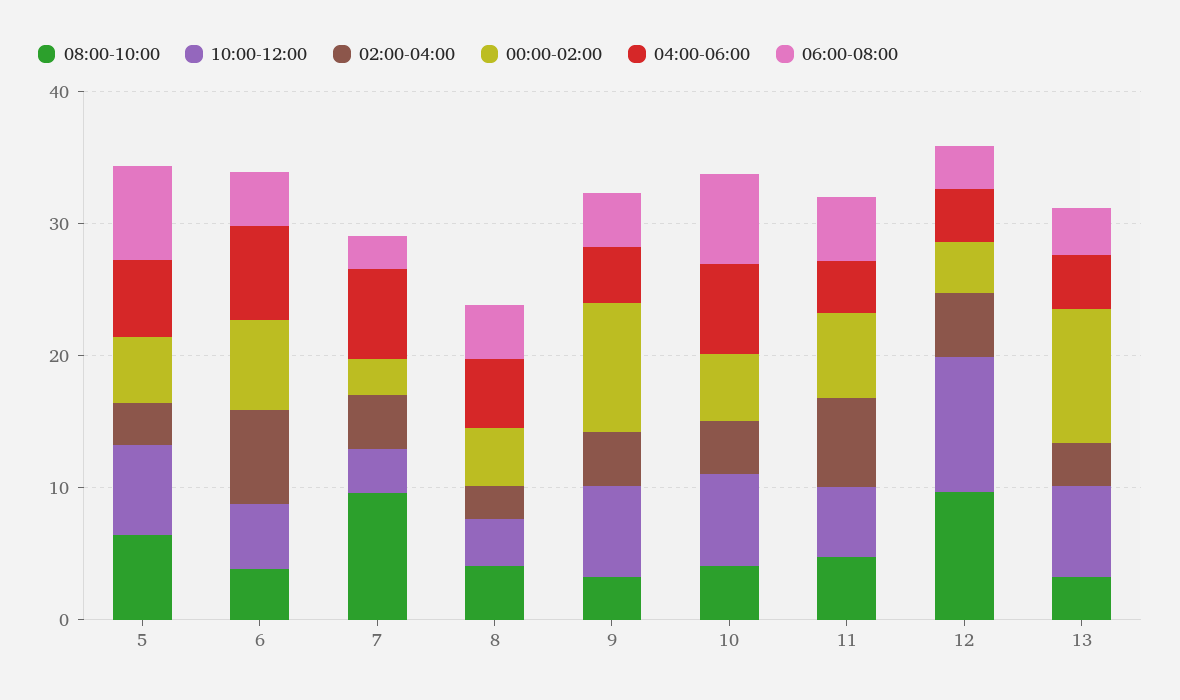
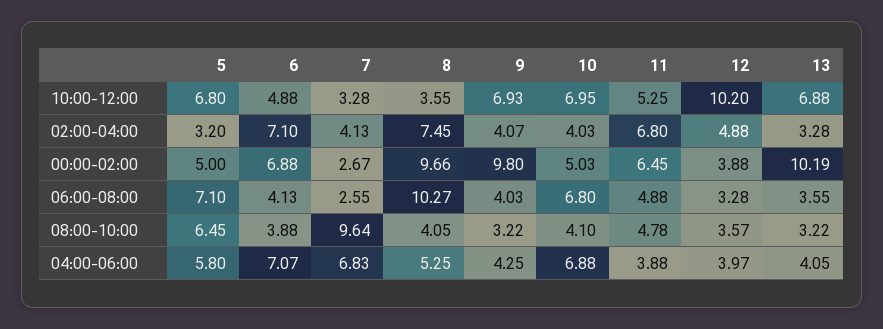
02:00-04:00, 8: 2 -> 7.45
00:00-02:00, 8: 4 -> 9.66
06:00-08:00, 8: 4 -> 10.27
08:00-10:00, 12: 10 -> 3.57

